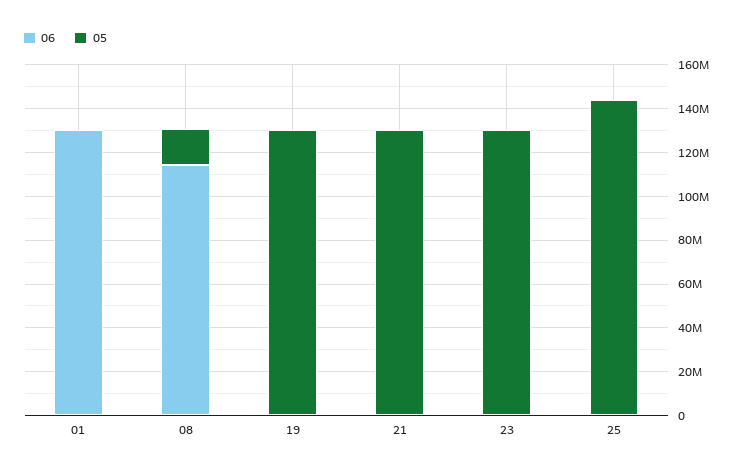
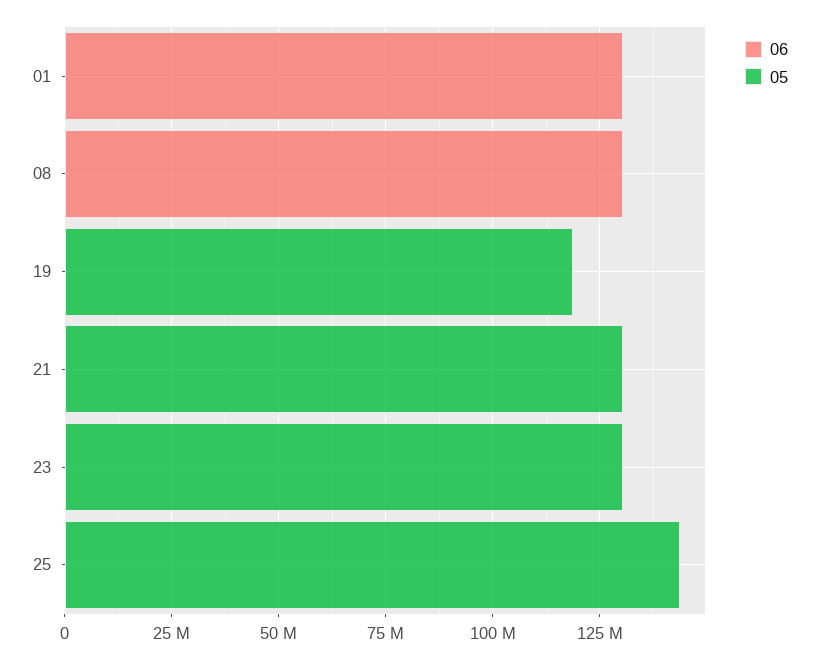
06, 08: 115000000 -> 130000000
05, 08: 15000000 -> 0
05, 19: 130000000 -> 120000000

